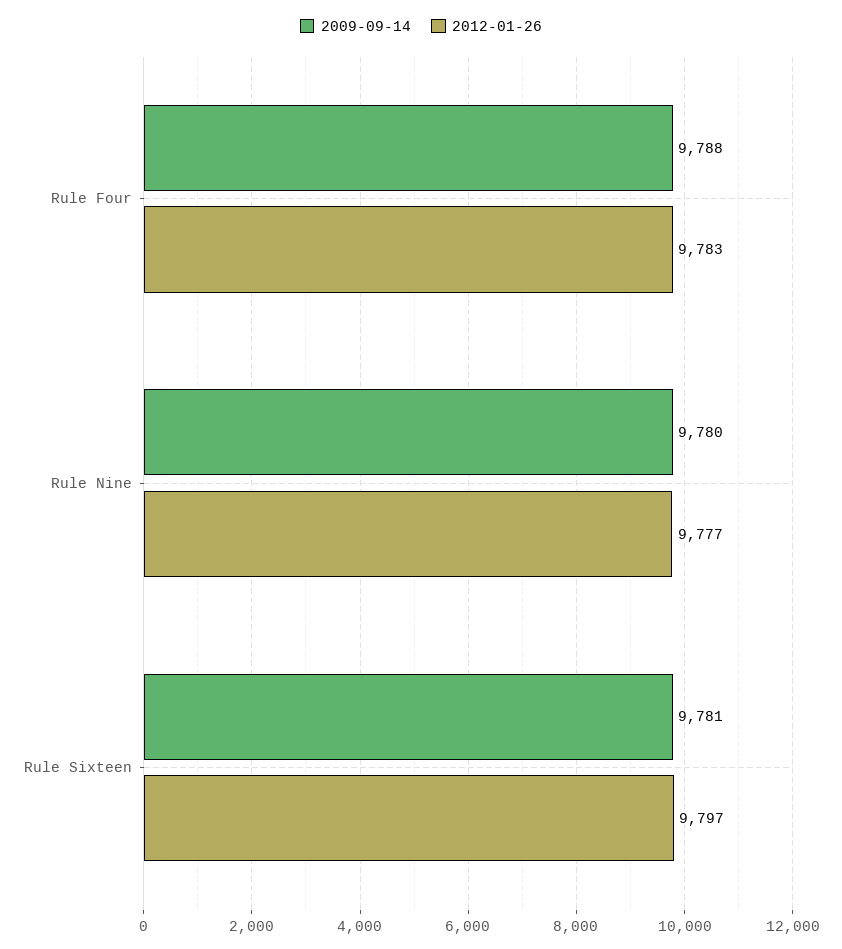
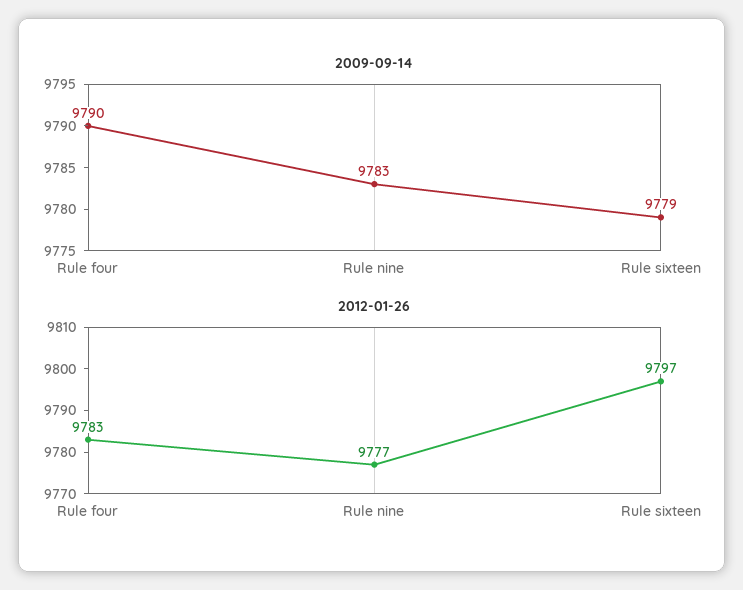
2009-09-14, Rule Four: 9788 -> 9790
2009-09-14, Rule Nine: 9780 -> 9783
2009-09-14, Rule Sixteen: 9781 -> 9779

